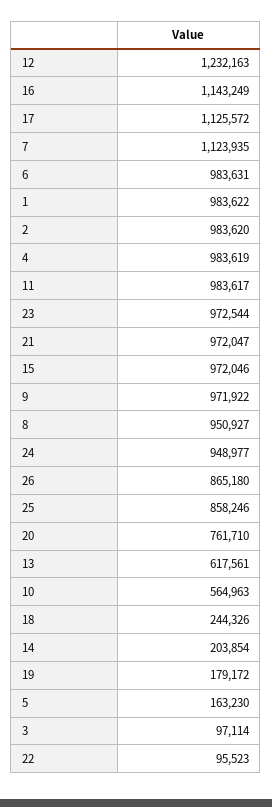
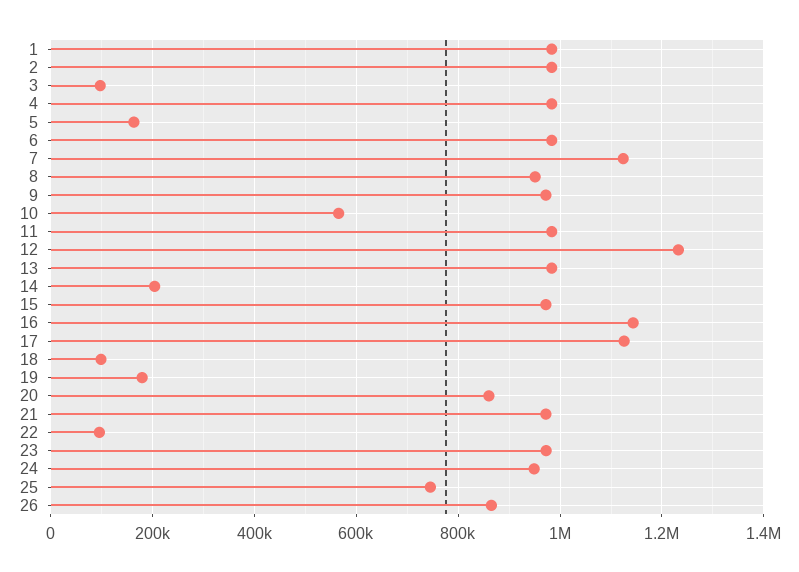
25: 858246 -> 740000
20: 761710 -> 860000
13: 617561 -> 980000
18: 244326 -> 100000

